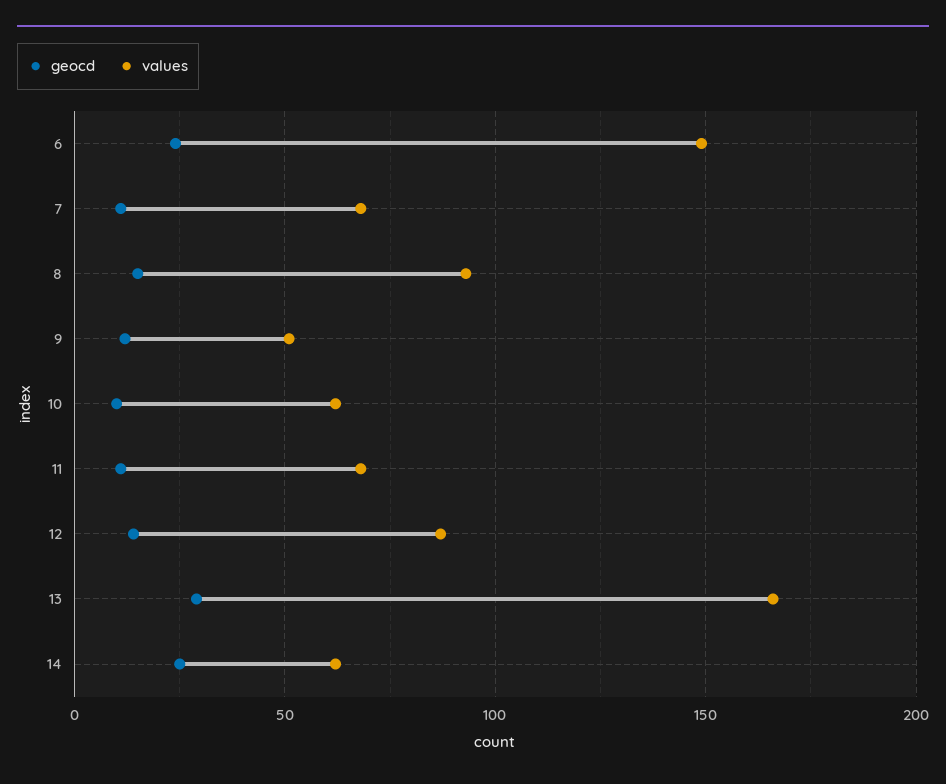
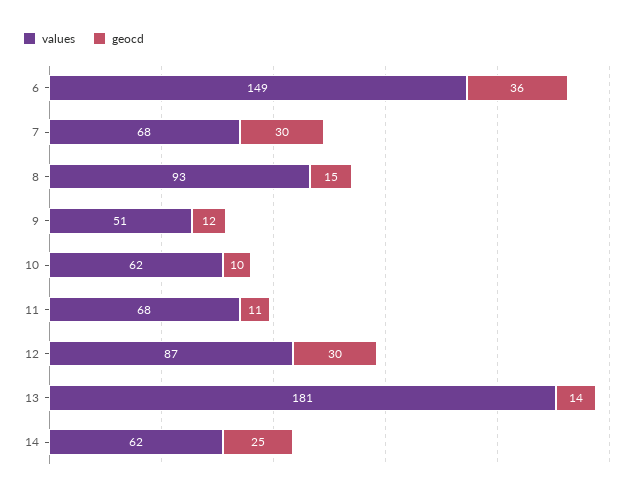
geocd, 6: 25 -> 36
geocd, 7: 10 -> 30
geocd, 12: 15 -> 30
geocd, 13: 30 -> 14
values, 13: 165 -> 181

